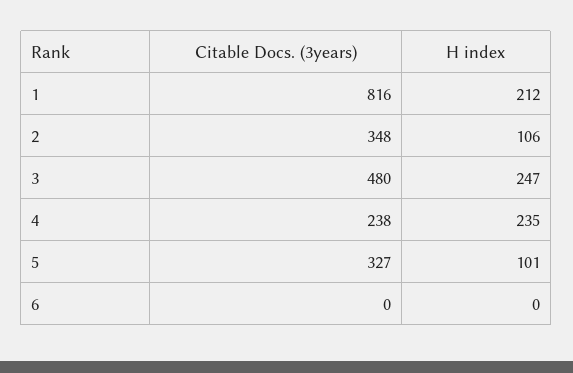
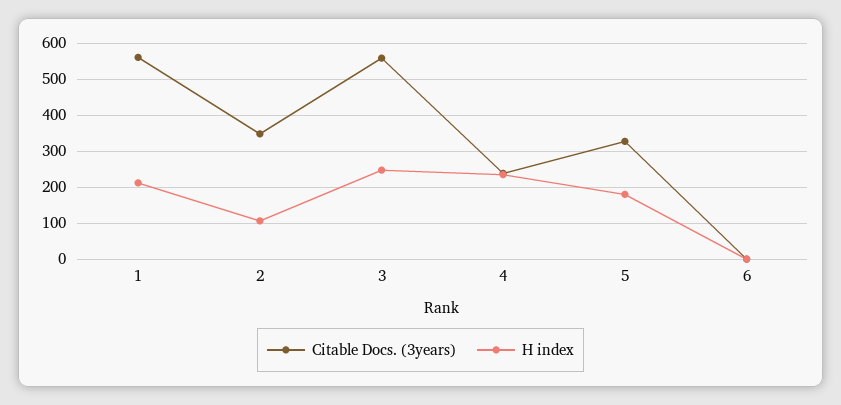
Citable Docs. (3years), 1: 816 -> 560
Citable Docs. (3years), 3: 480 -> 560
H index, 5: 101 -> 180

